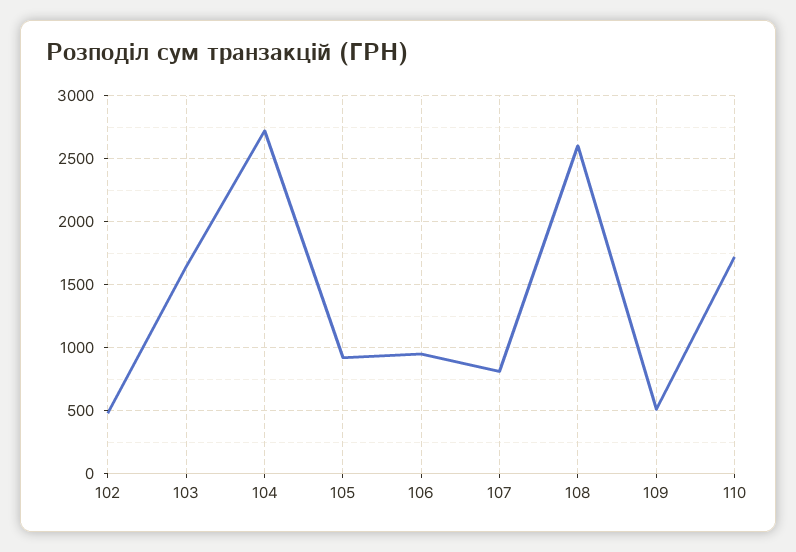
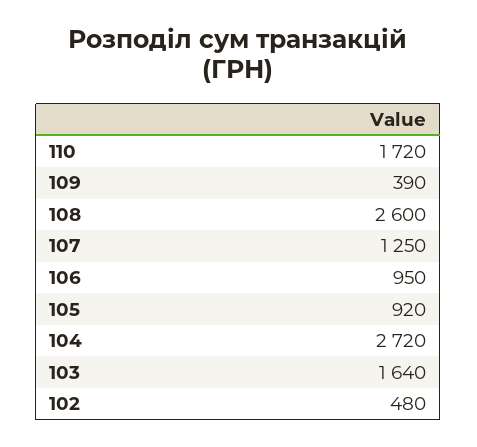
107: 800 -> 1250
109: 500 -> 390

